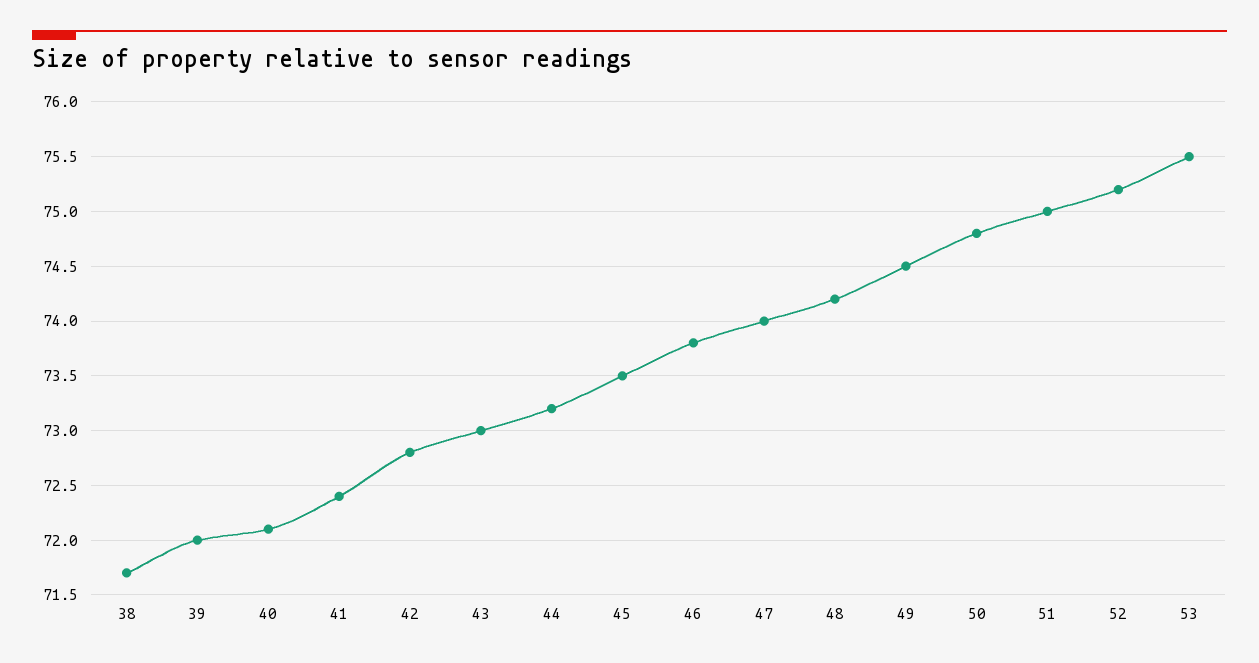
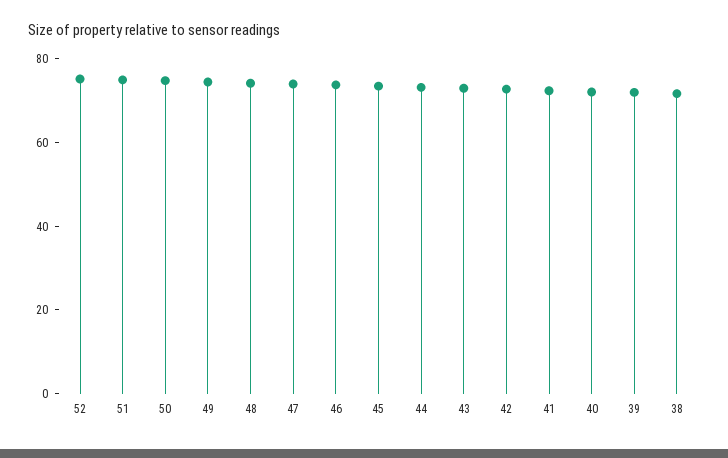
53: 75.5 -> none

